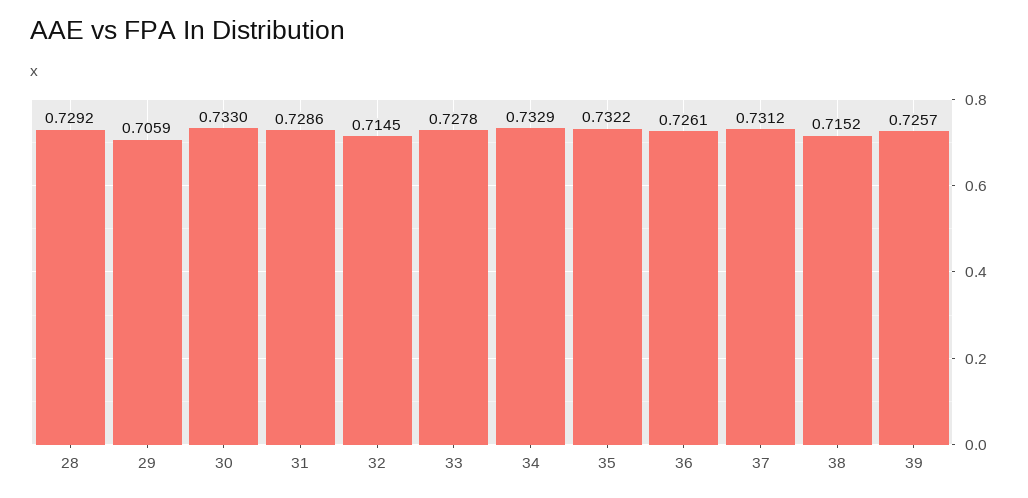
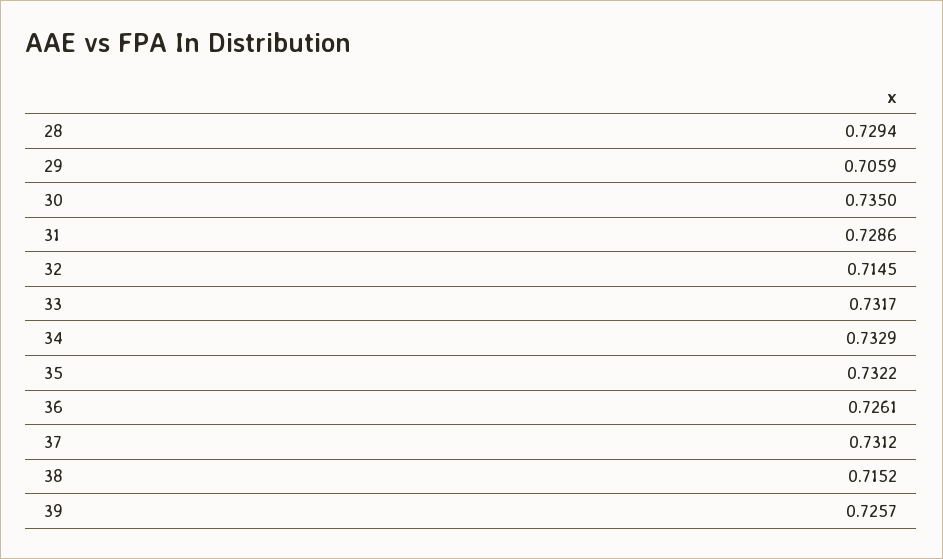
28: 0.7292 -> 0.7294
30: 0.733 -> 0.735
33: 0.7278 -> 0.7317

